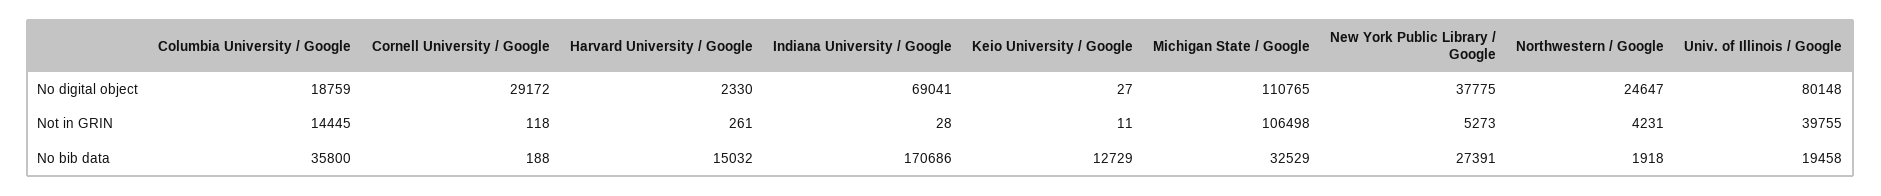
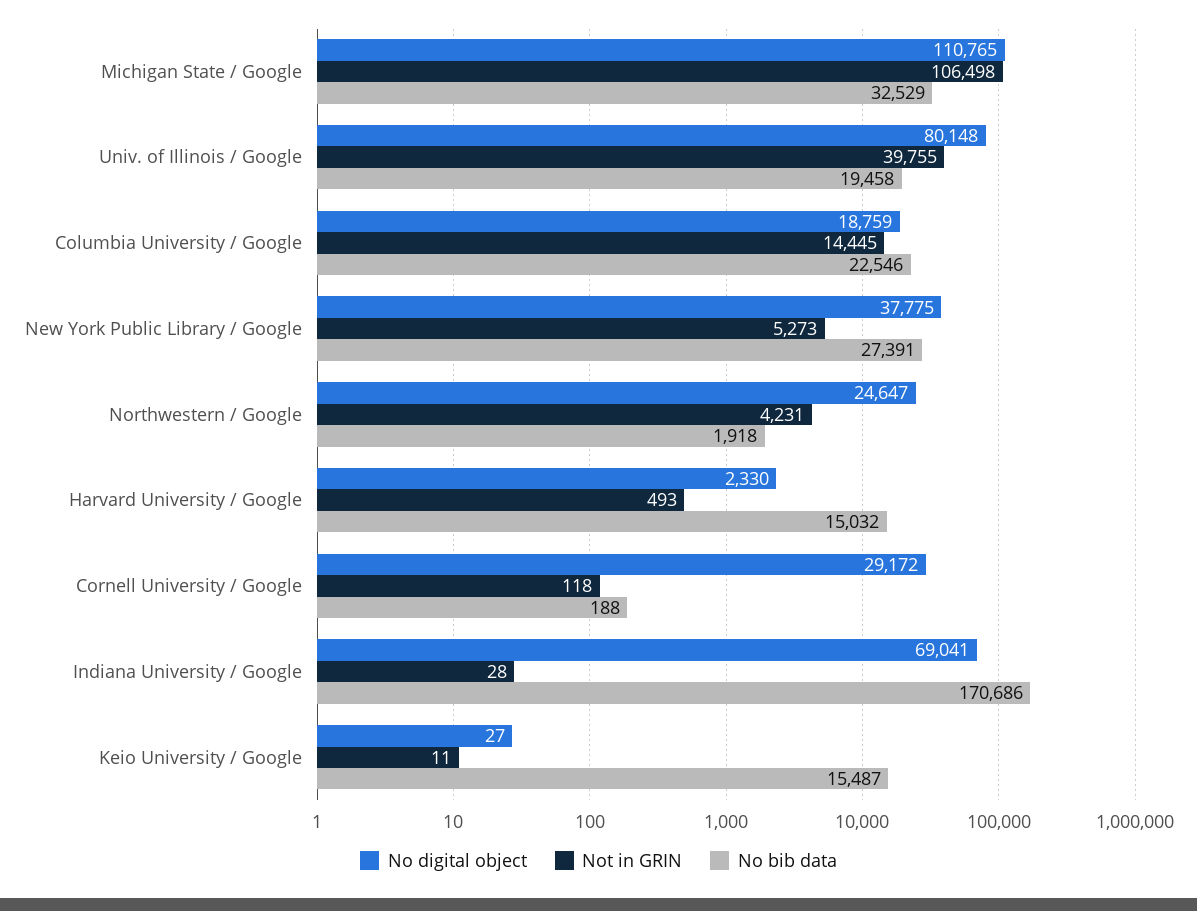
Not in GRIN, Harvard University / Google: 261 -> 493
No bib data, Columbia University / Google: 35800 -> 22546
No bib data, Keio University / Google: 12729 -> 15487

